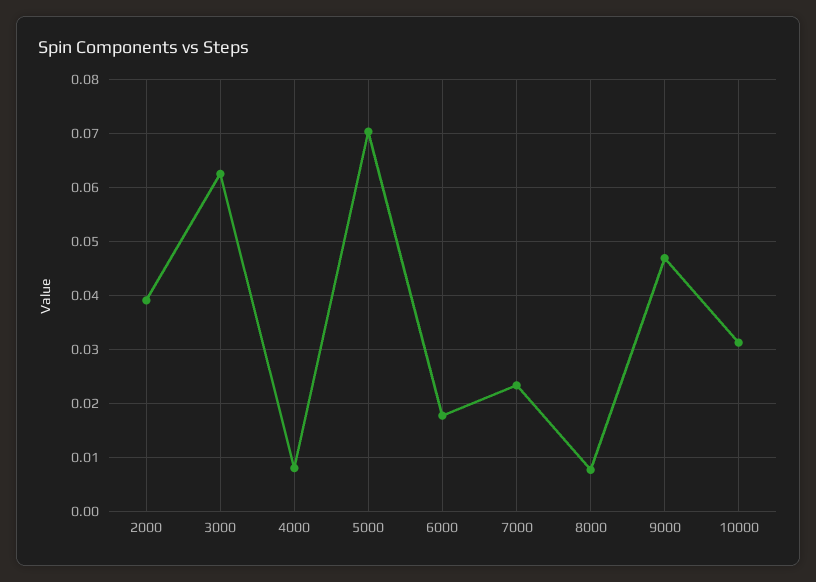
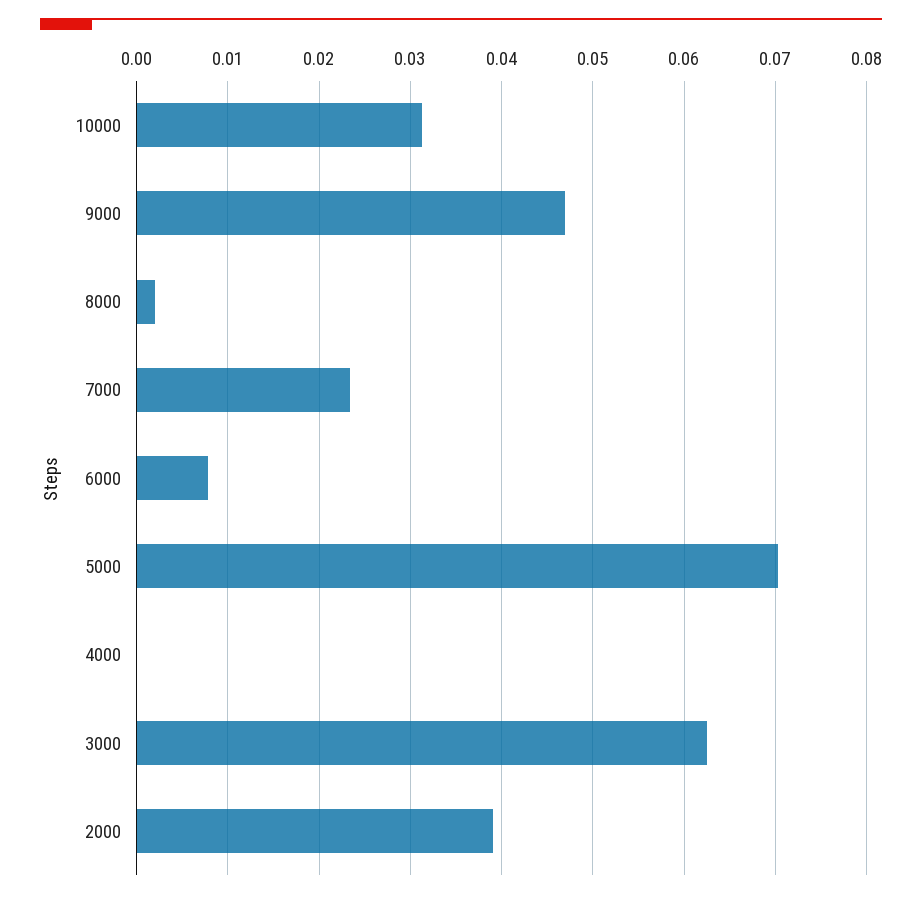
4000: 0.008 -> 0
6000: 0.018 -> 0.008
8000: 0.008 -> 0.002

